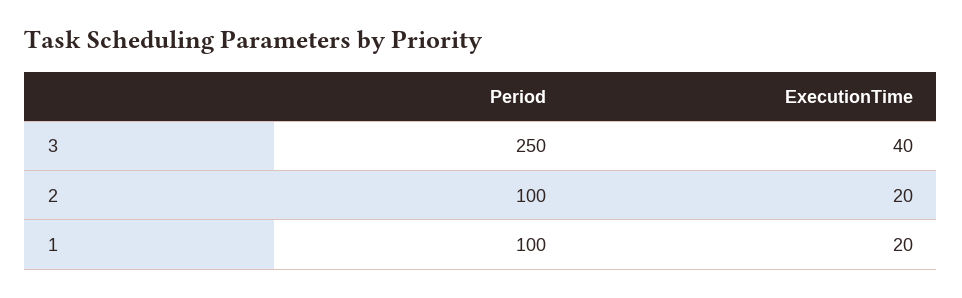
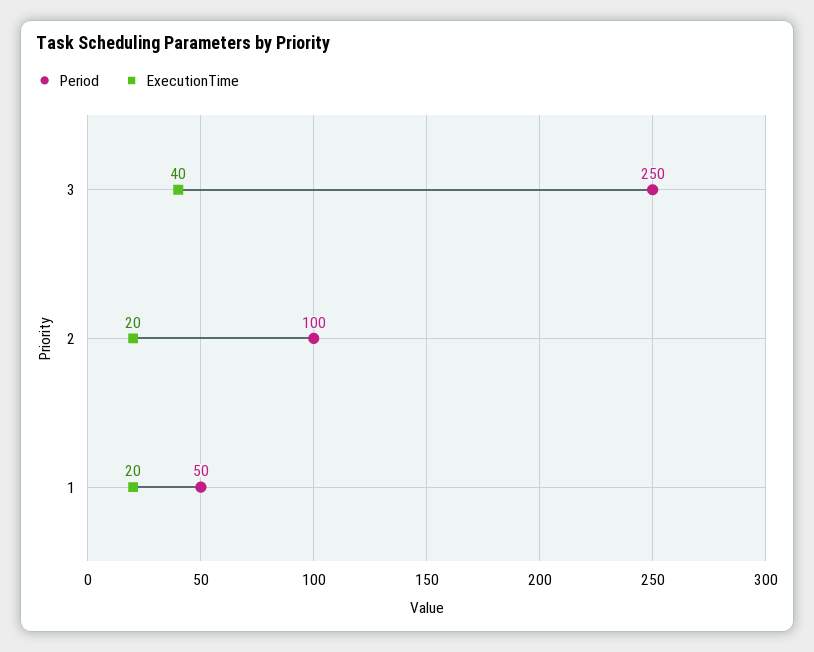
Period, 1: 100 -> 50

